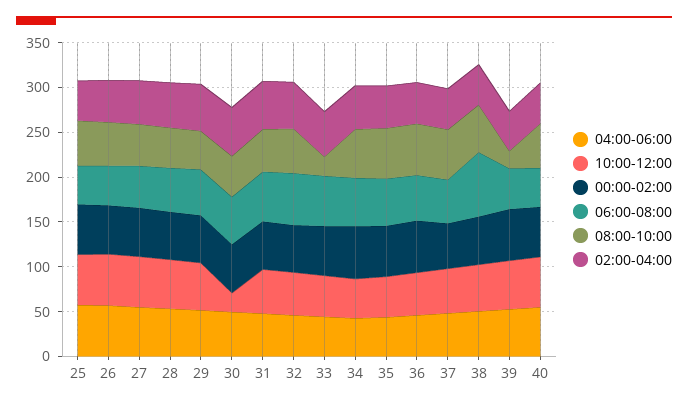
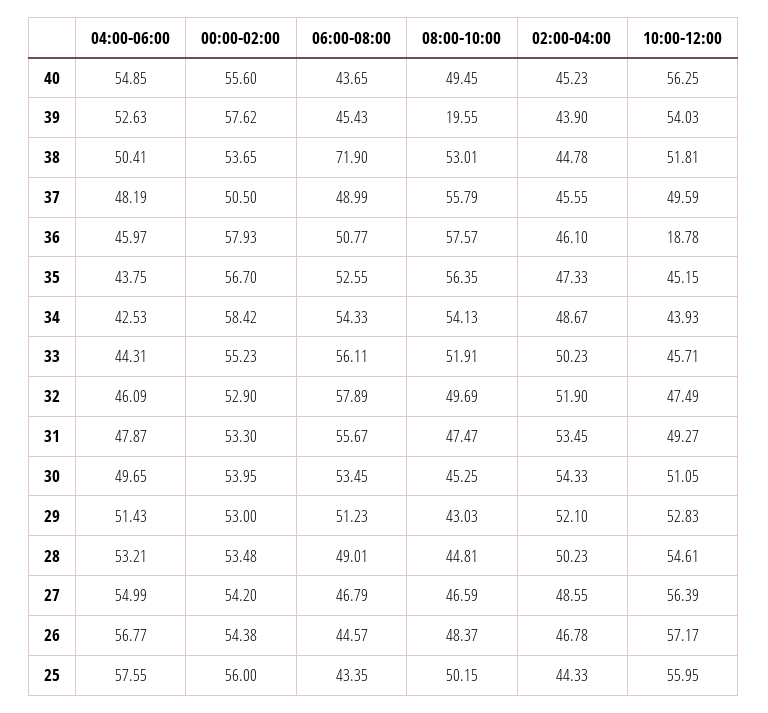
10:00-12:00, 30: 20 -> 51.05
08:00-10:00, 33: 20 -> 51.91
10:00-12:00, 36: 50 -> 18.78

